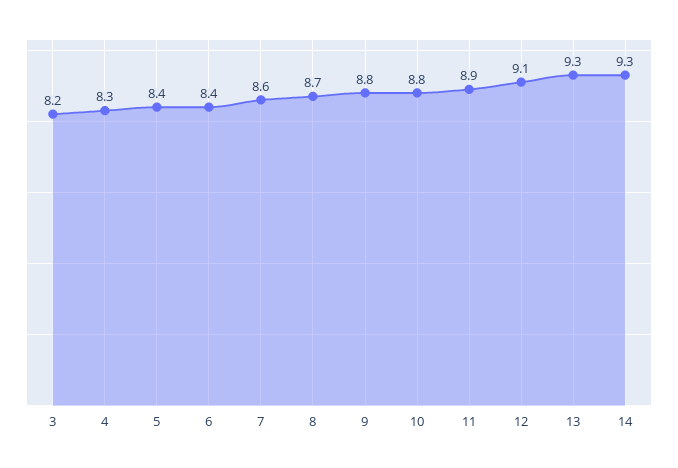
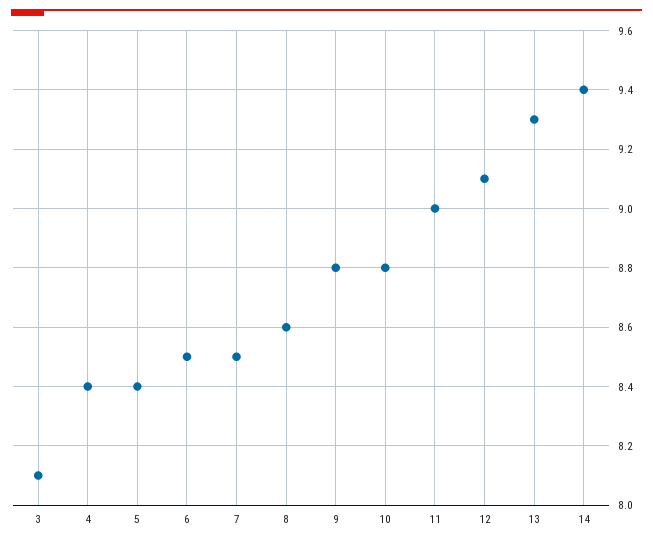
3: 8.2 -> 8.1
4: 8.3 -> 8.4
6: 8.4 -> 8.5
7: 8.6 -> 8.5
8: 8.7 -> 8.6
11: 8.9 -> 9
14: 9.3 -> 9.4

